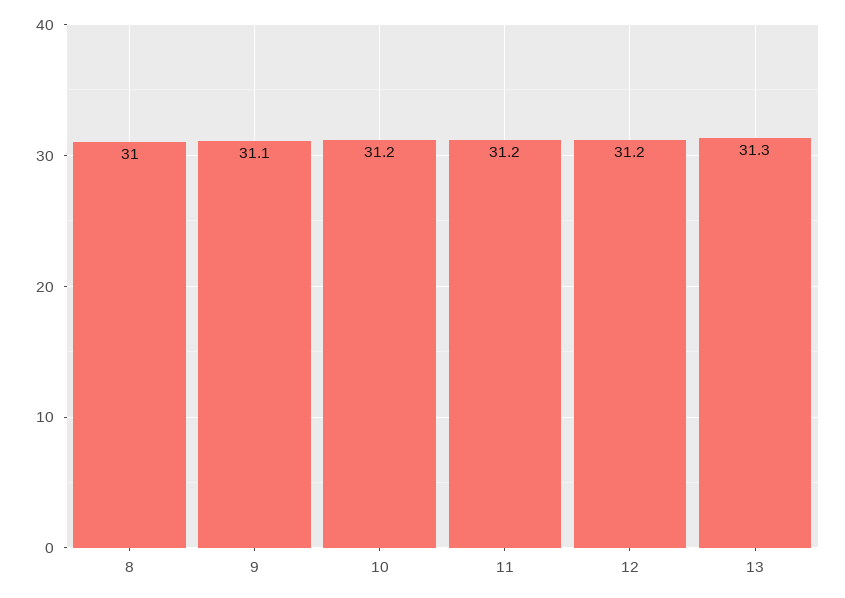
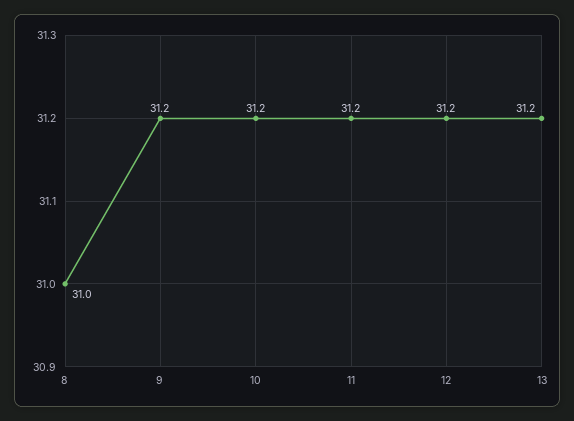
9: 31.1 -> 31.2
13: 31.3 -> 31.2

